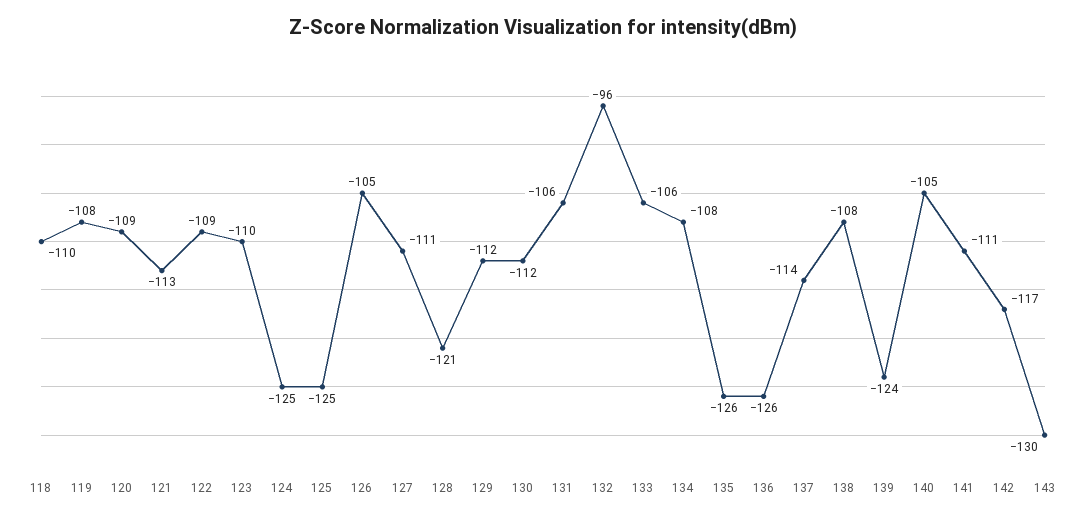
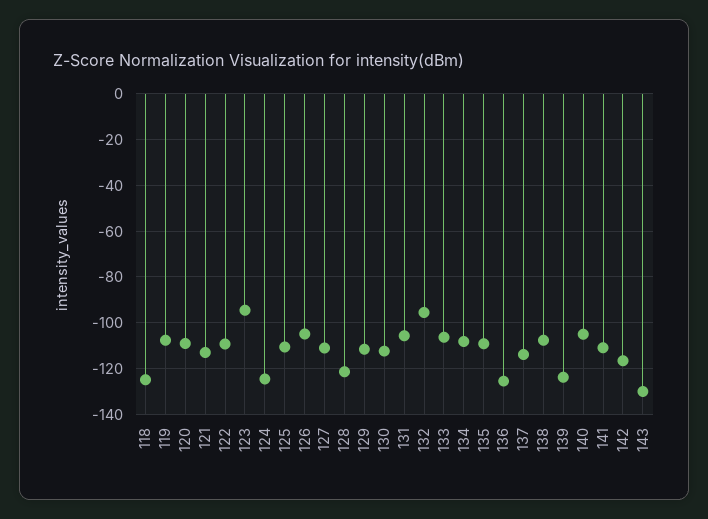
118: -110 -> -125
123: -110 -> -95
125: -125 -> -110
135: -126 -> -110

